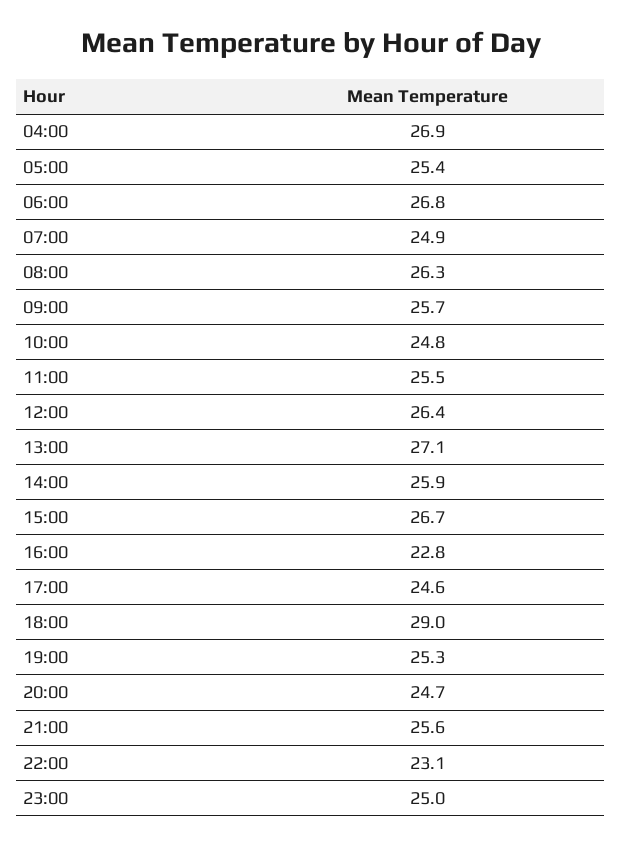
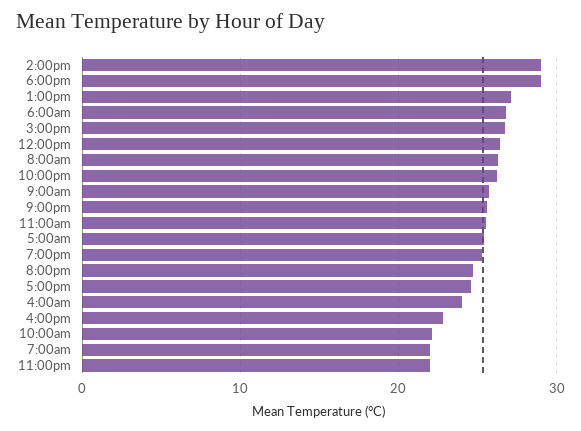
04:00: 26.9 -> 24
07:00: 24.9 -> 22
10:00: 24.8 -> 22
14:00: 25.9 -> 29
22:00: 23.1 -> 26
23:00: 25 -> 22

